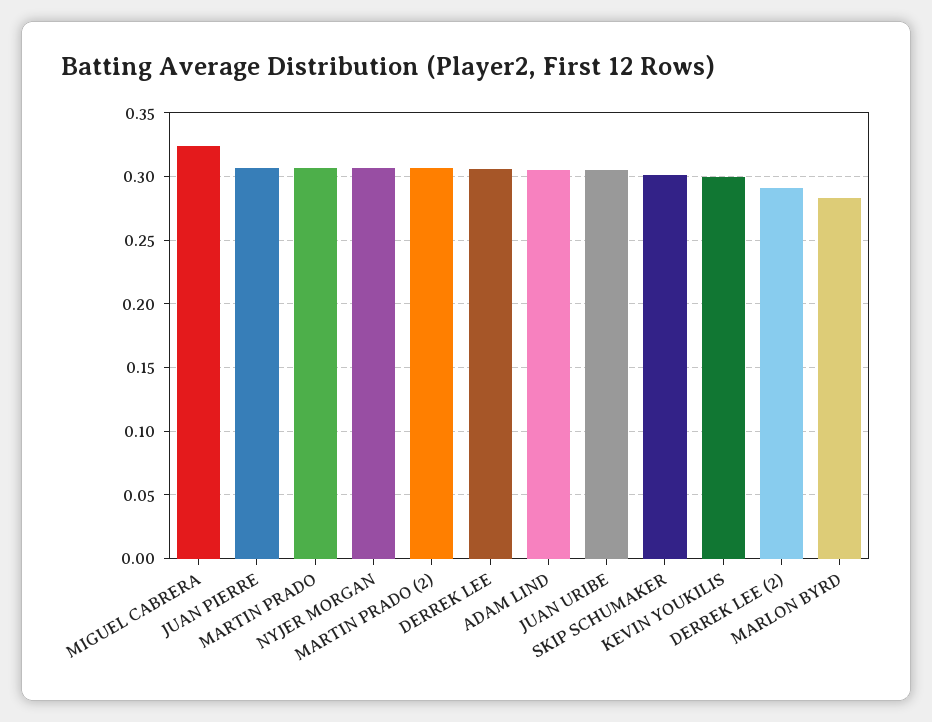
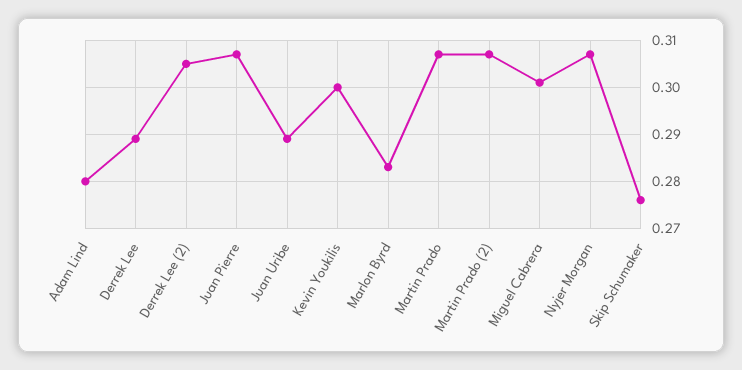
MIGUEL CABRERA: 0.325 -> 0.3
DERREK LEE: 0.305 -> 0.29
ADAM LIND: 0.305 -> 0.28
JUAN URIBE: 0.305 -> 0.29
SKIP SCHUMAKER: 0.3 -> 0.275
DERREK LEE (2): 0.29 -> 0.305

